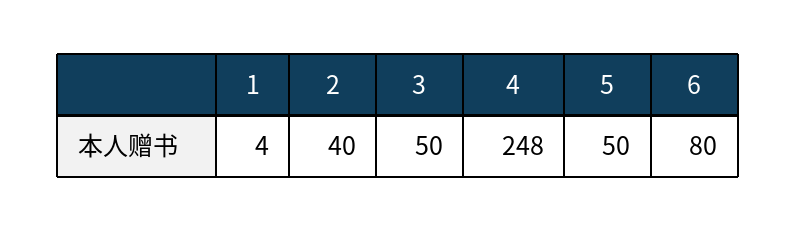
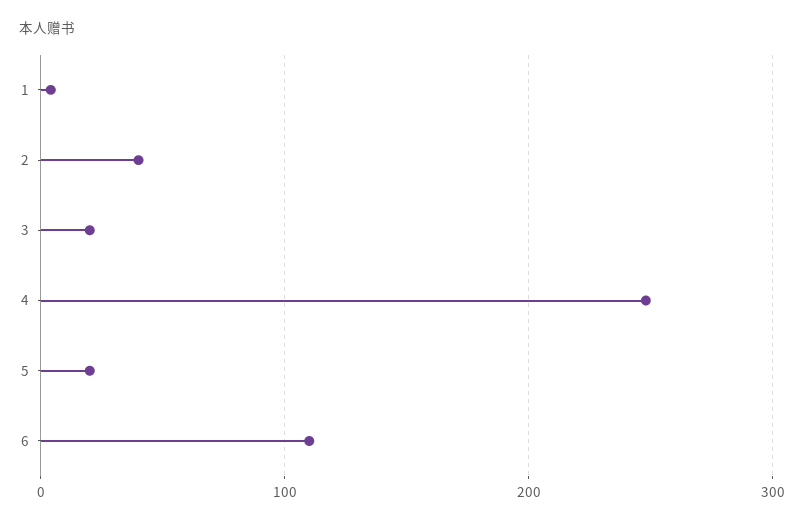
3: 50 -> 20
5: 50 -> 20
6: 80 -> 110

